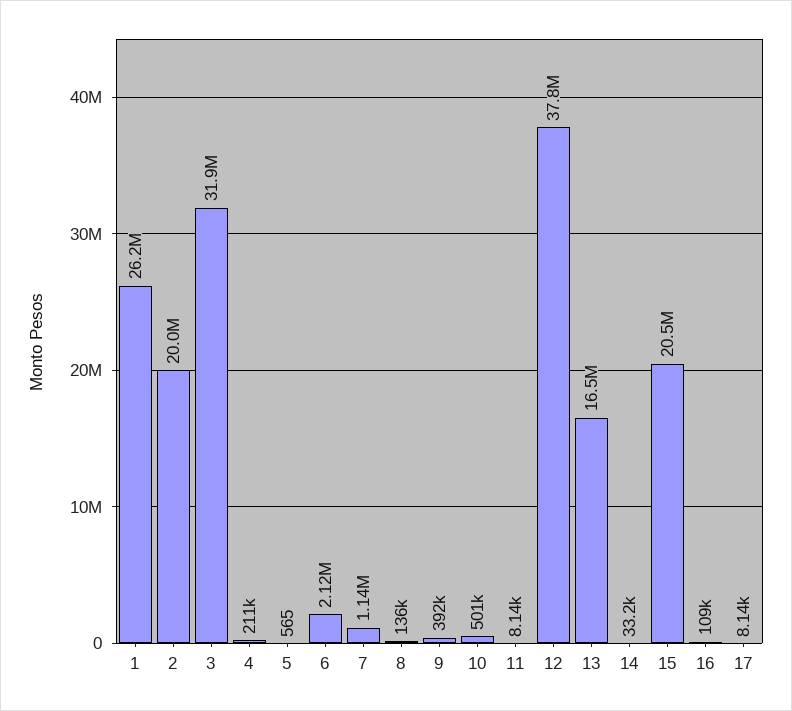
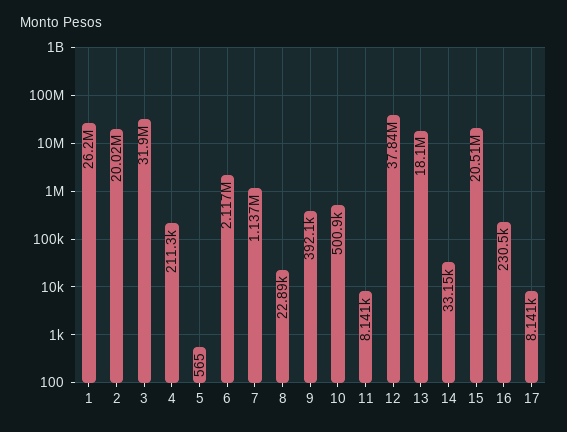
8: 136000 -> 22890
13: 16500000 -> 18100000
16: 109000 -> 230500

